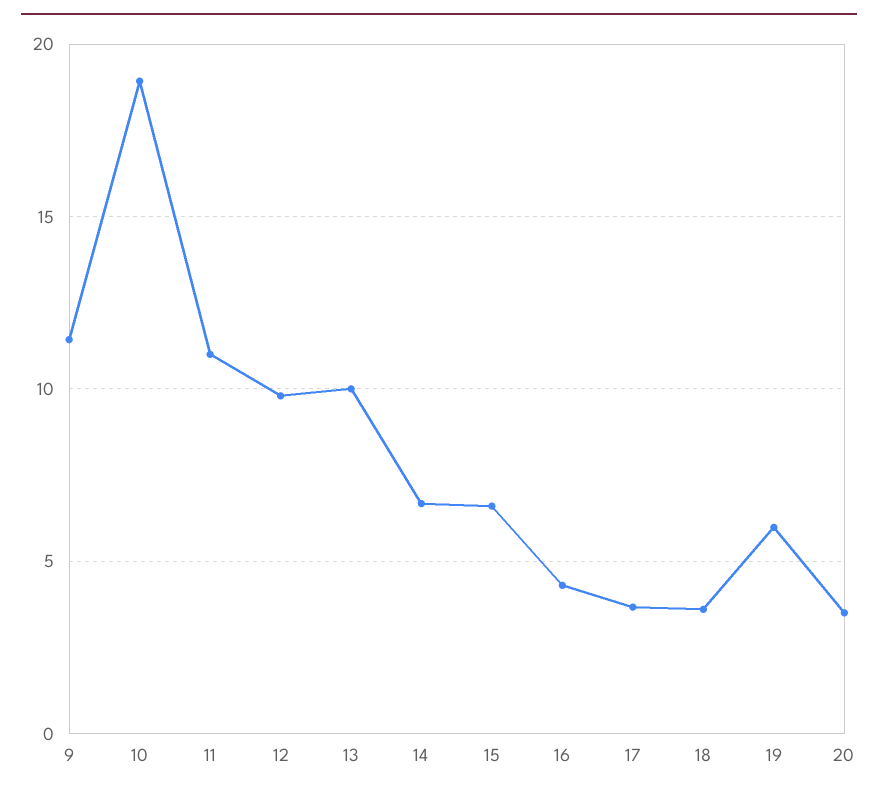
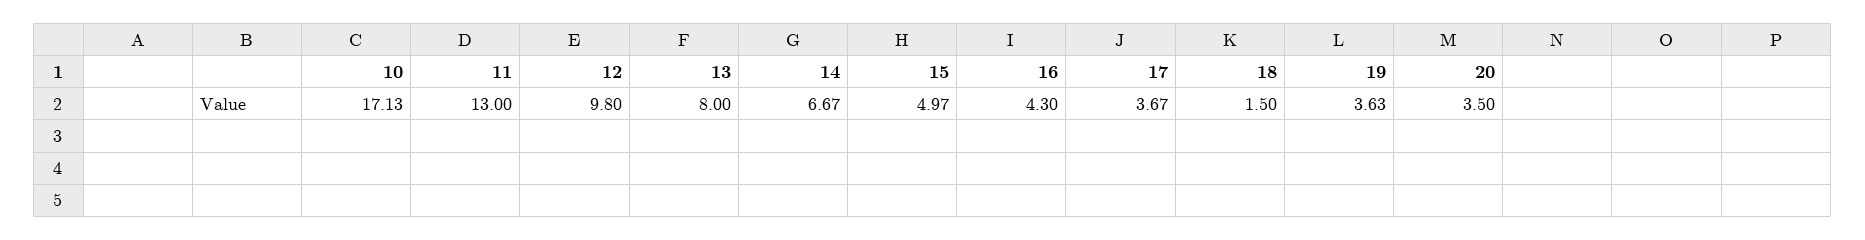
9: 11.5 -> none
10: 19 -> 17.13
11: 11 -> 13
13: 10 -> 8
15: 6.5 -> 4.97
18: 3.5 -> 1.5
19: 6 -> 3.63

